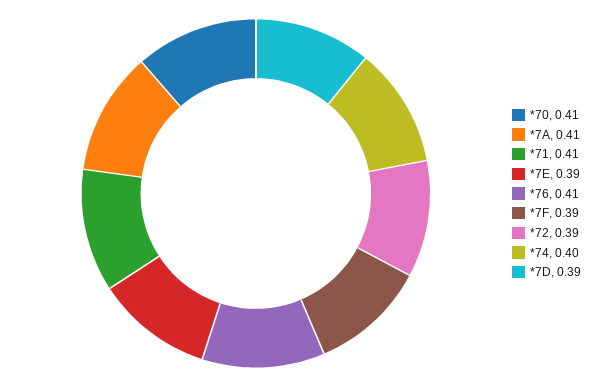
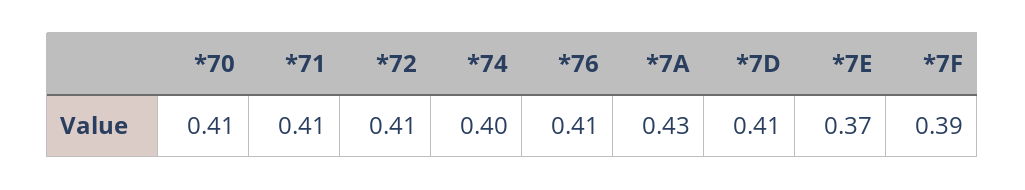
*7A: 0.41 -> 0.43
*7E: 0.39 -> 0.37
*72: 0.39 -> 0.41
*7D: 0.39 -> 0.41

